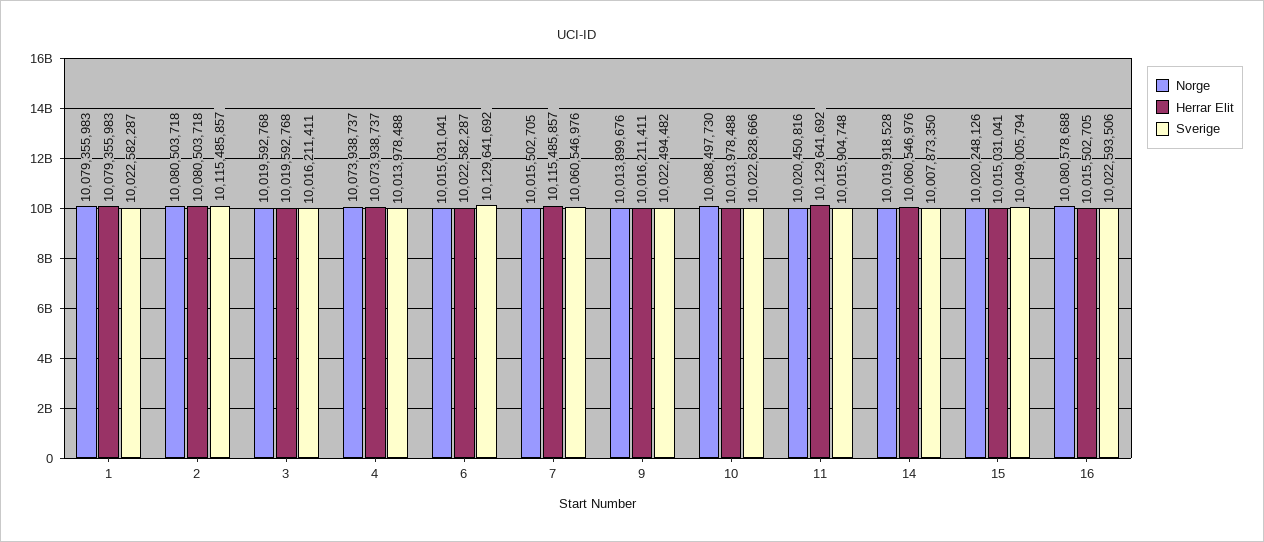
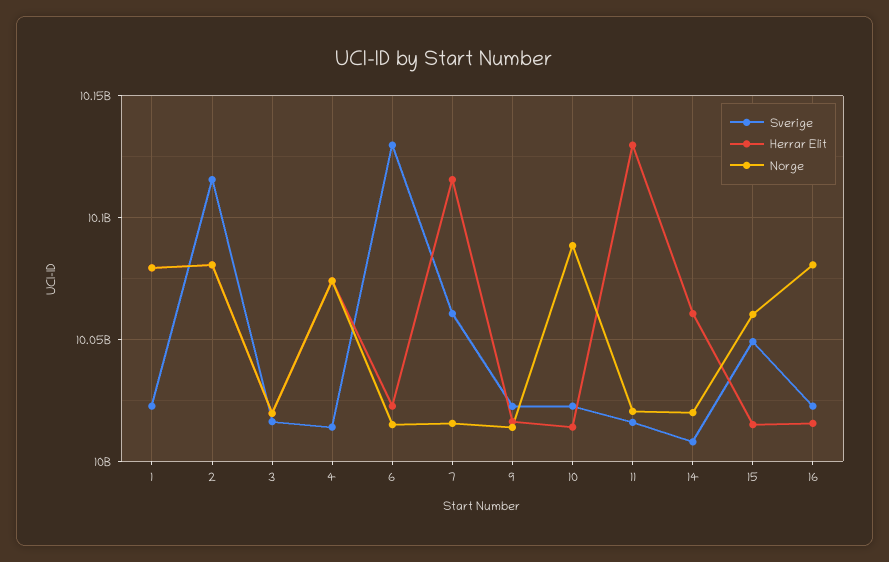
Norge, 15: 10020248126 -> 10060000000

